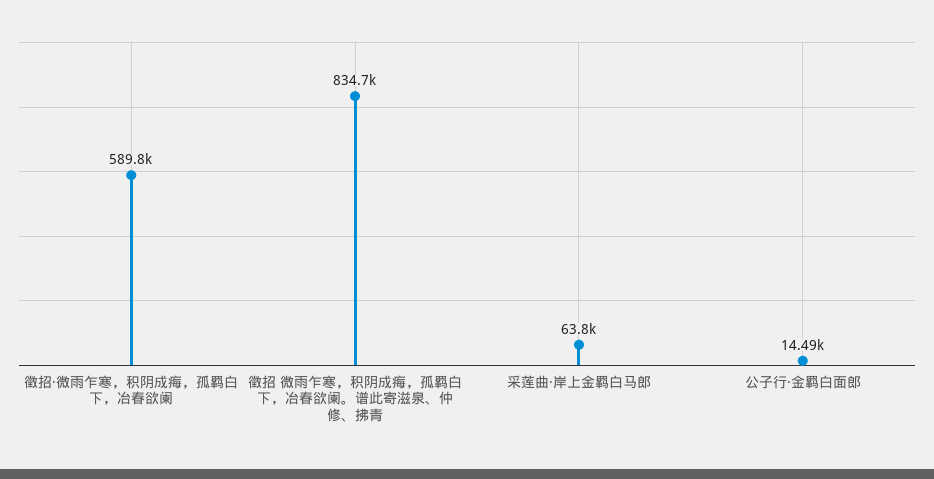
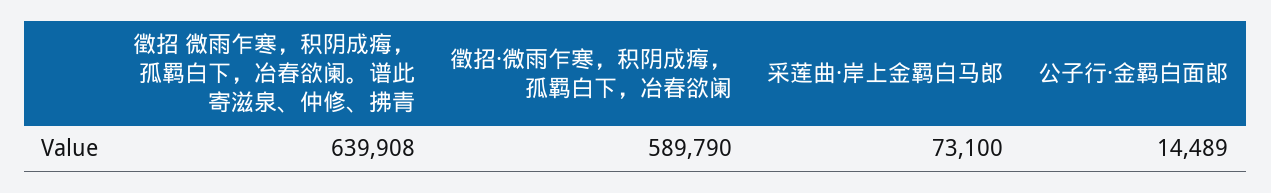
徵招 微雨乍寒，积阴成痗，孤羁白下，冶春欲阑。谱此寄滋泉、仲修、拂青: 834700 -> 639908
采莲曲·岸上金羁白马郎: 63800 -> 73100

